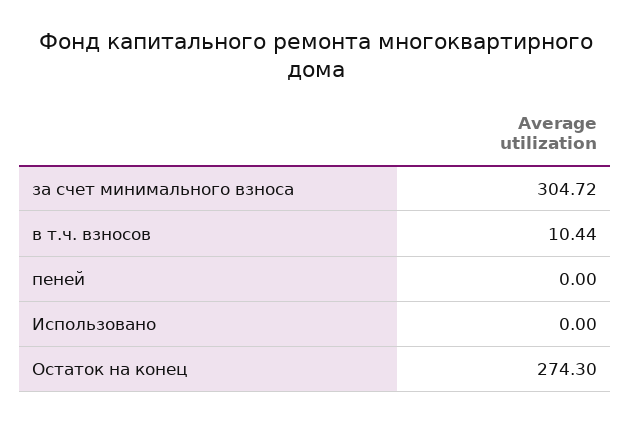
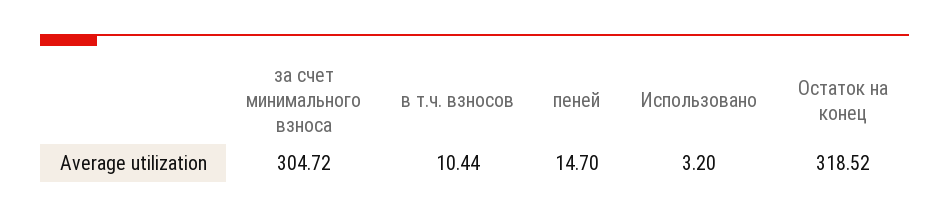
пеней: 0 -> 14.7
Использовано: 0 -> 3.2
Остаток на конец: 274.3 -> 318.52

